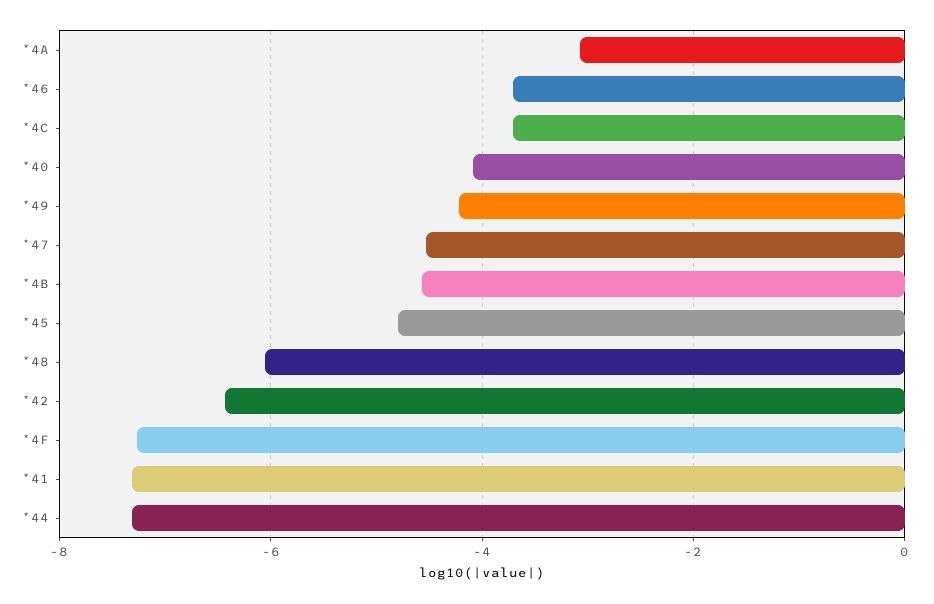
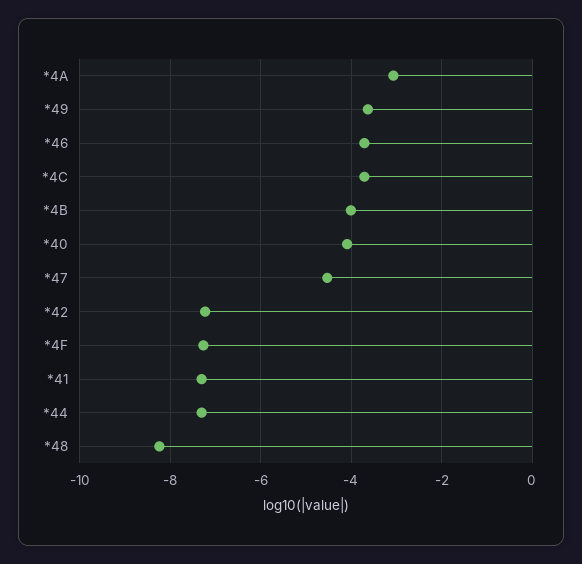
*49: -4.2 -> -3.6
*4B: -4.6 -> -4
*45: -4.8 -> none
*48: -6 -> -8.2
*42: -6.4 -> -7.2

